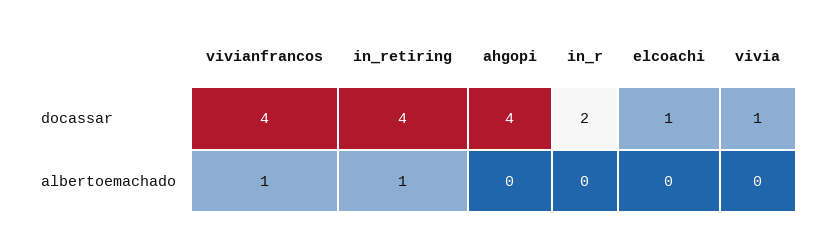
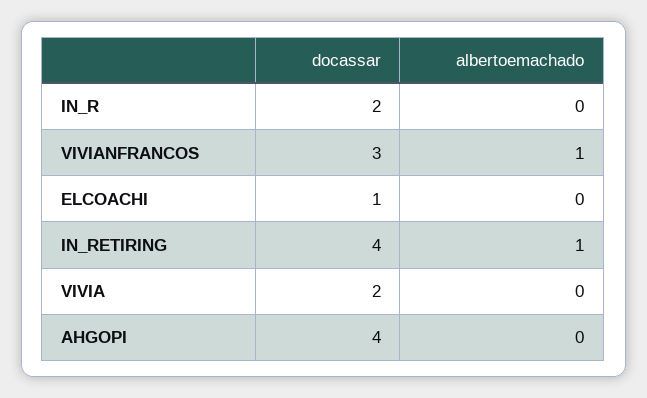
vivianfrancos, docassar: 4 -> 3
vivia, docassar: 1 -> 2

